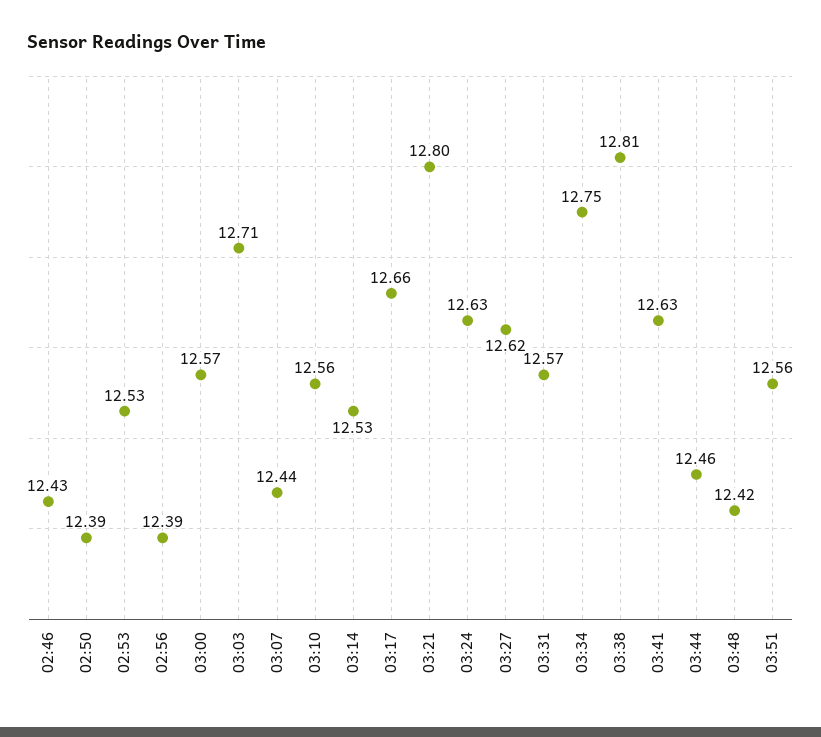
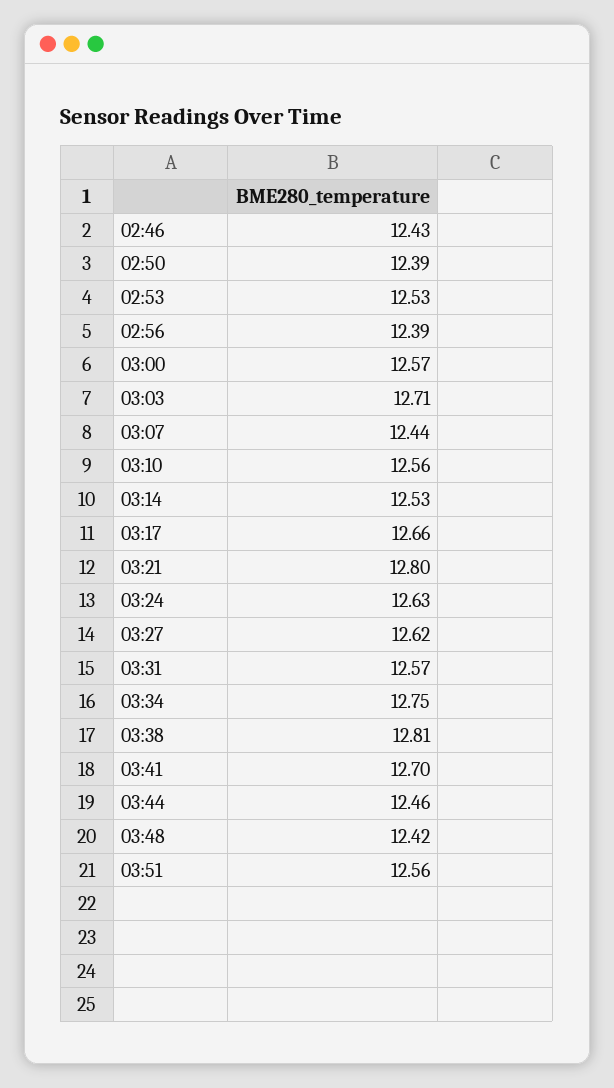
03:41: 12.63 -> 12.7

